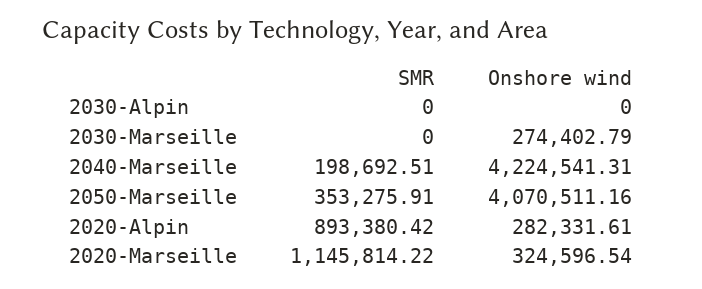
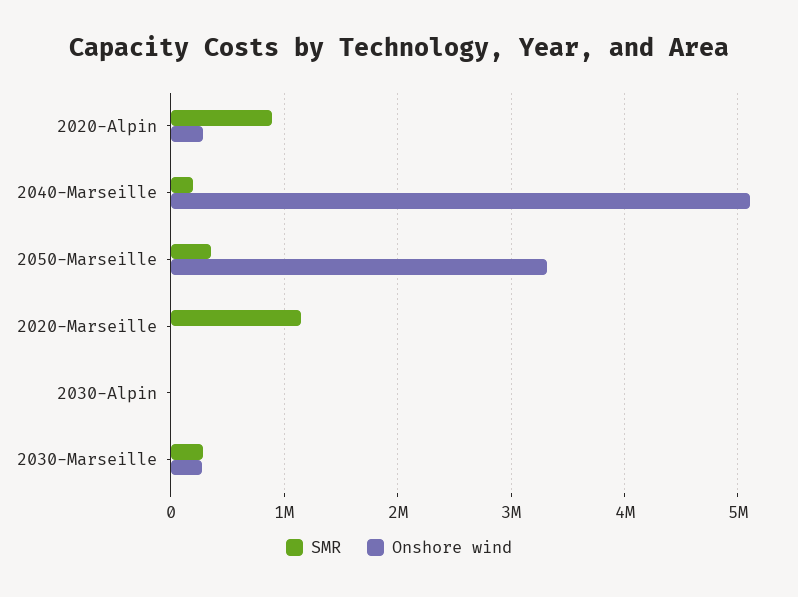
SMR, 2030-Marseille: 0 -> 300000
Onshore wind, 2040-Marseille: 4224541.31 -> 5100000
Onshore wind, 2050-Marseille: 4070511.16 -> 3300000
Onshore wind, 2020-Marseille: 324596.54 -> 0

